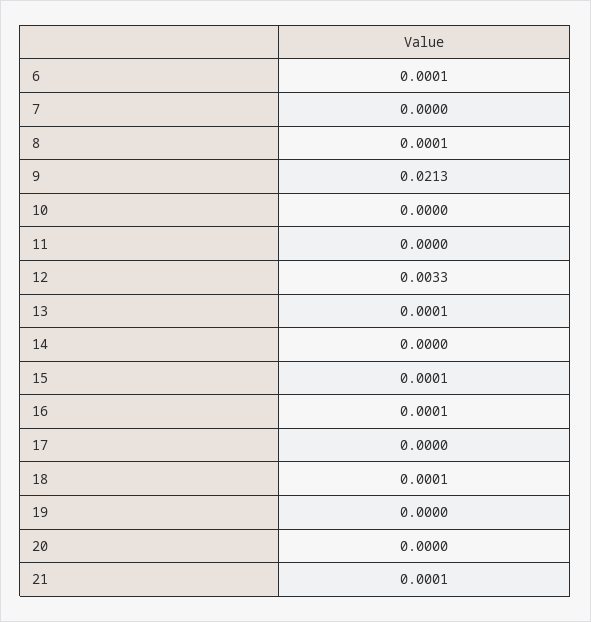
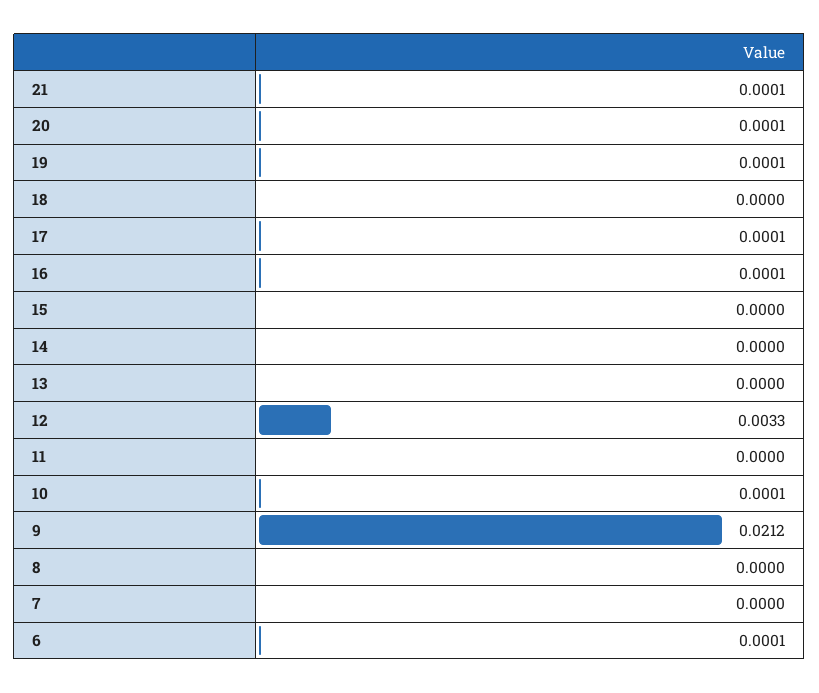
8: 0.0001 -> 0
9: 0.0213 -> 0.0212
10: 0 -> 0.0001
13: 0.0001 -> 0
15: 0.0001 -> 0
17: 0 -> 0.0001
18: 0.0001 -> 0
19: 0 -> 0.0001
20: 0 -> 0.0001

